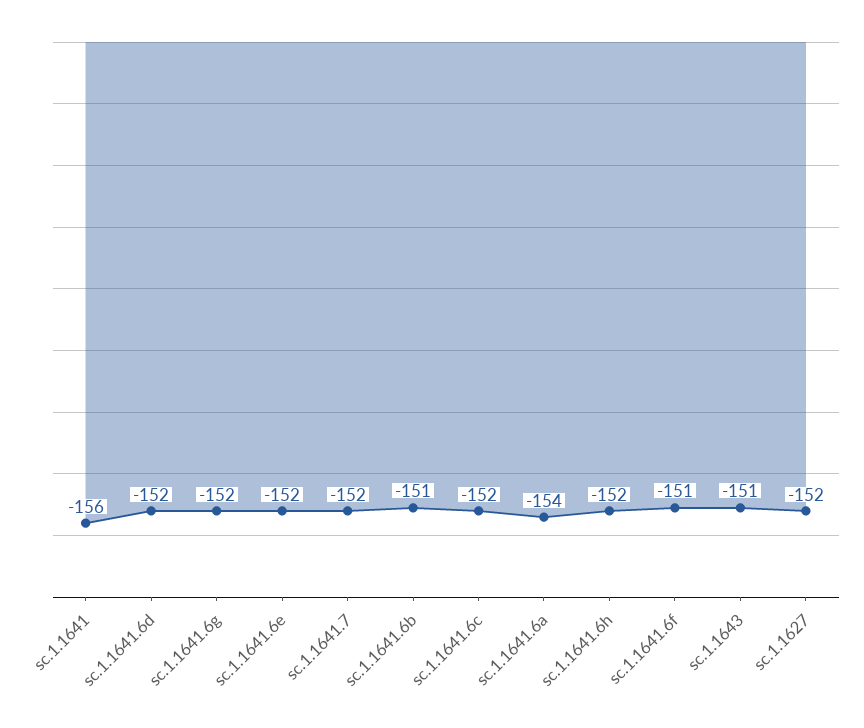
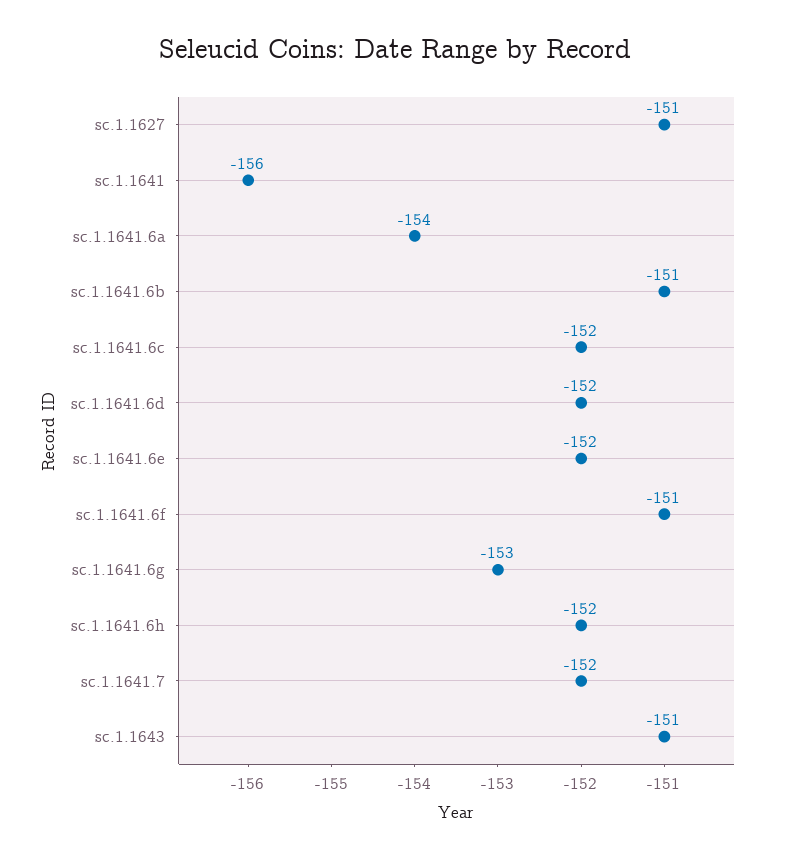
sc.1.1641.6g: -152 -> -153
sc.1.1627: -152 -> -151

